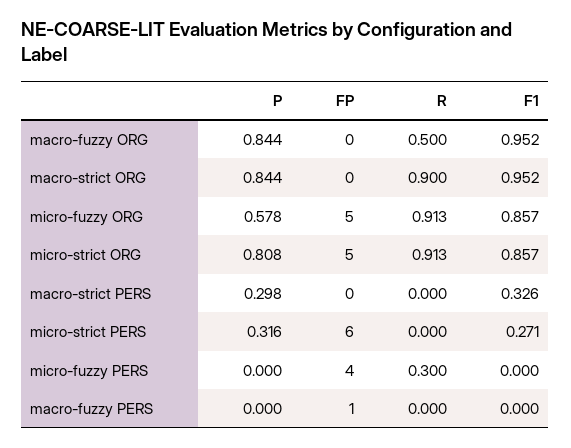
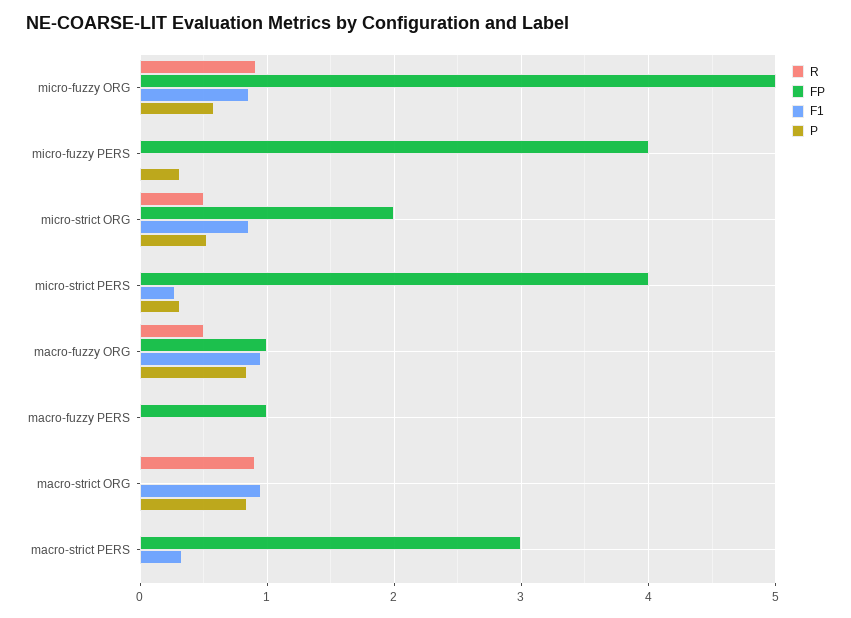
FP, macro-fuzzy ORG: 0 -> 1
P, micro-strict ORG: 0.808 -> 0.5
FP, micro-strict ORG: 5 -> 2
R, micro-strict ORG: 0.913 -> 0.5
P, macro-strict PERS: 0.298 -> 0
FP, macro-strict PERS: 0 -> 3
FP, micro-strict PERS: 6 -> 4
P, micro-fuzzy PERS: 0 -> 0.3
R, micro-fuzzy PERS: 0.3 -> 0

